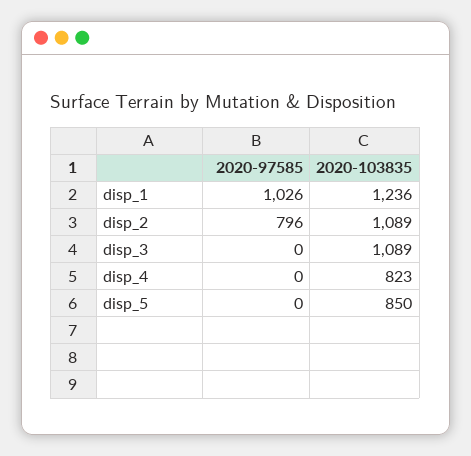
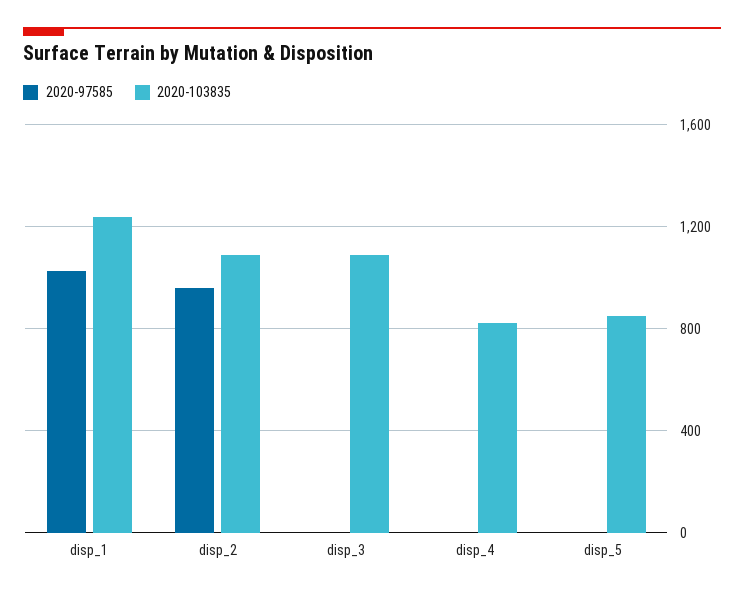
2020-97585, disp_2: 796 -> 950

